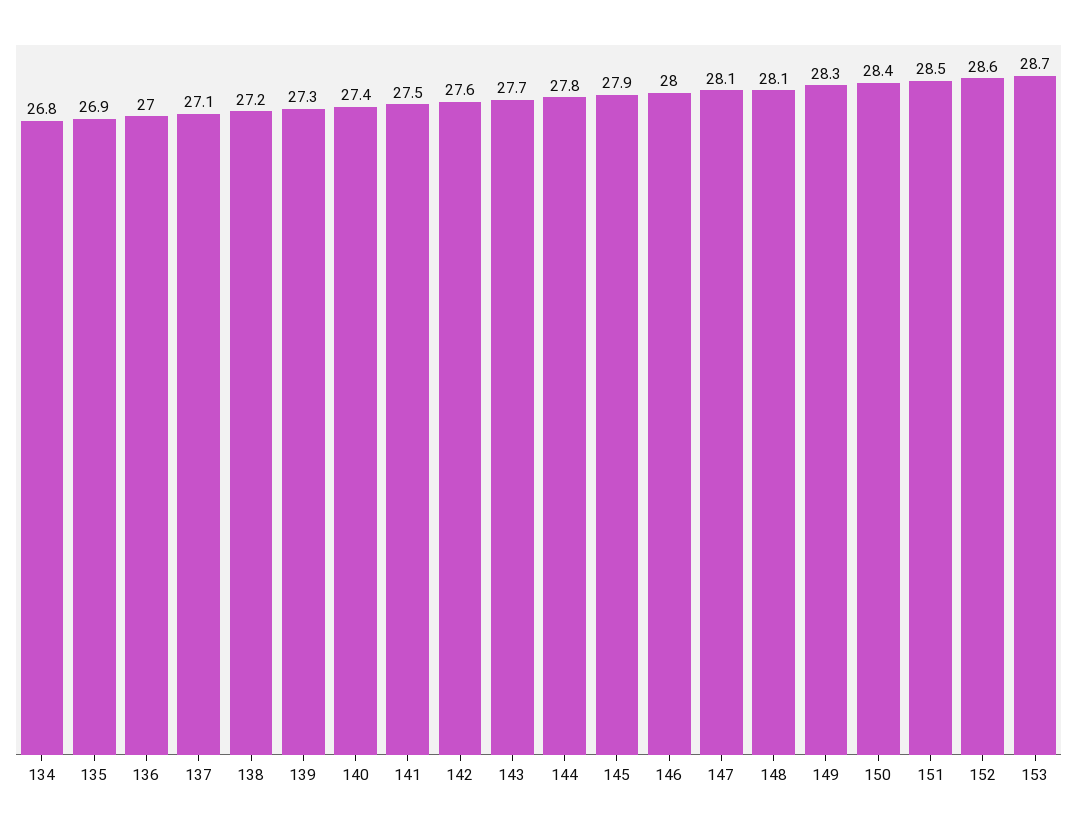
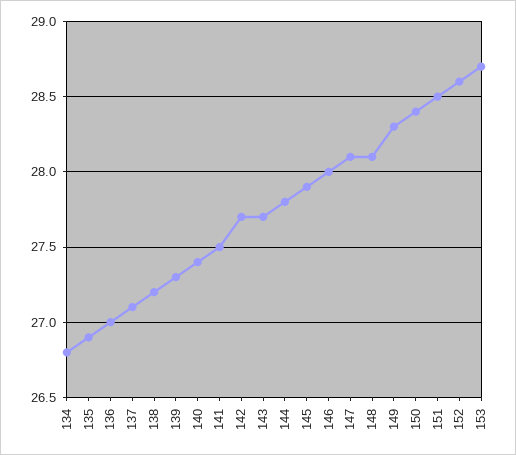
142: 27.6 -> 27.7

